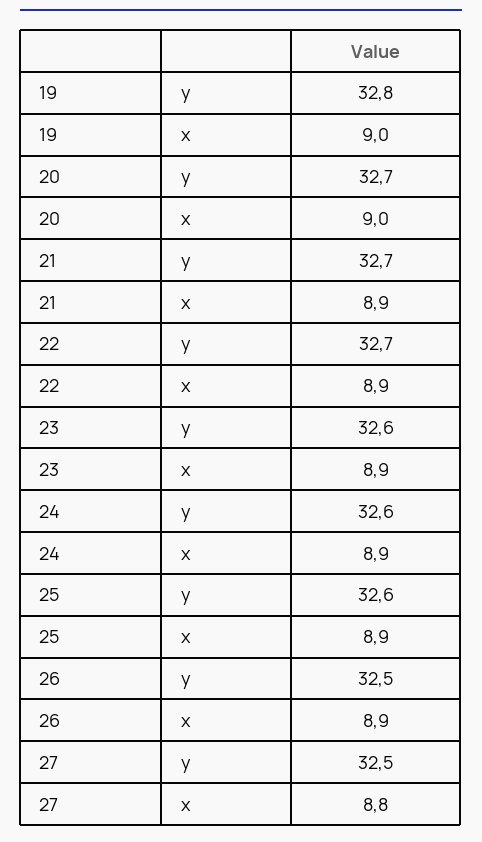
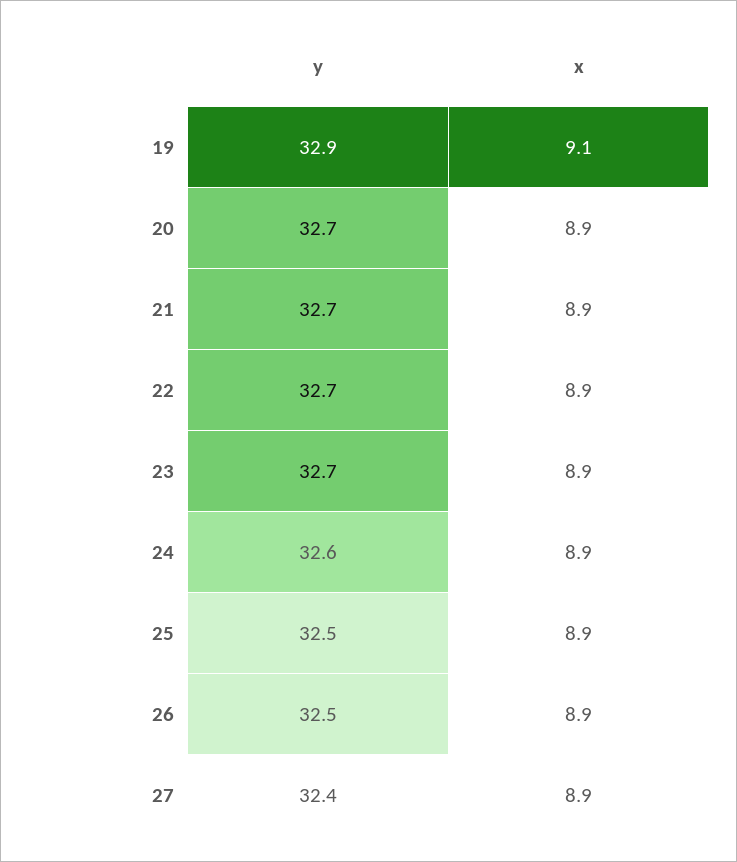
19, y: 32.8 -> 32.9
19, x: 9 -> 9.1
20, x: 9 -> 8.9
23, y: 32.6 -> 32.7
25, y: 32.6 -> 32.5
27, y: 32.5 -> 32.4
27, x: 8.8 -> 8.9

